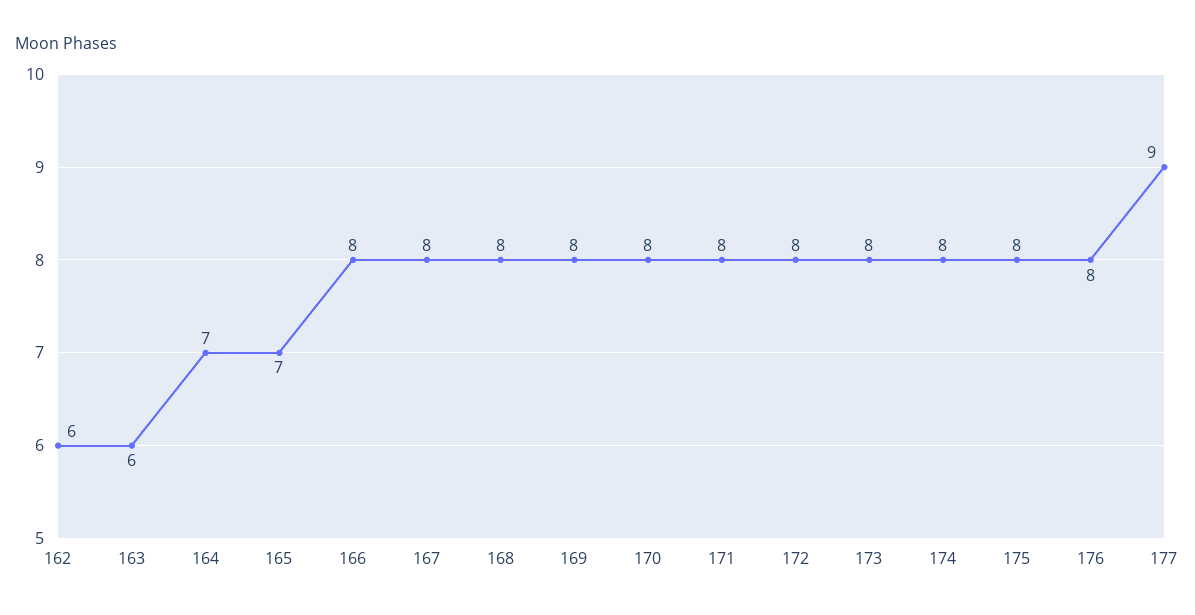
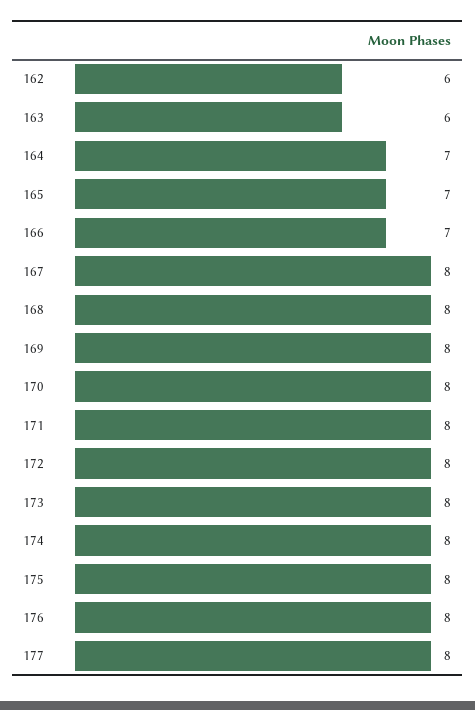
166: 8 -> 7
177: 9 -> 8

